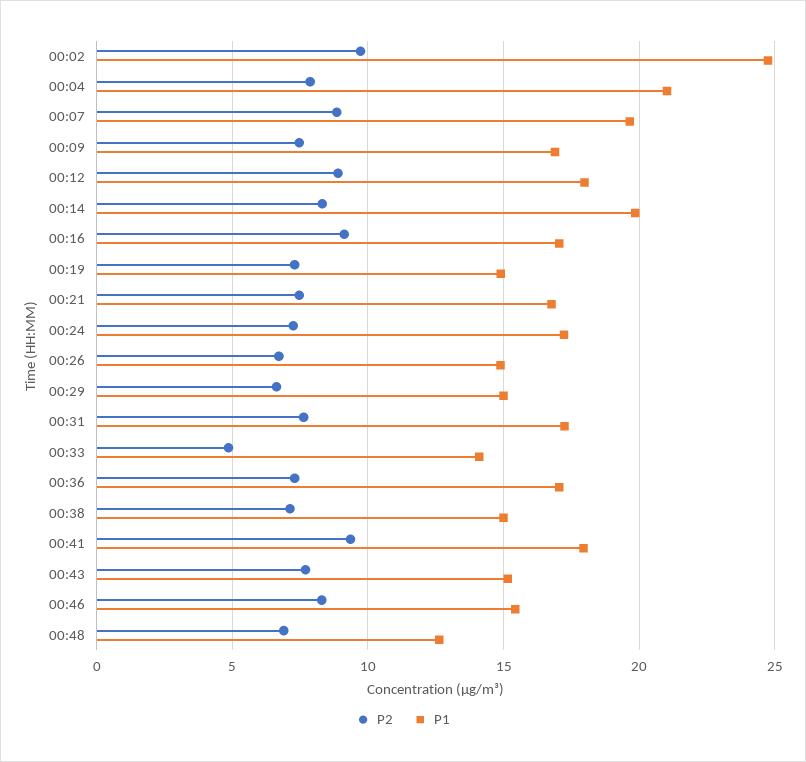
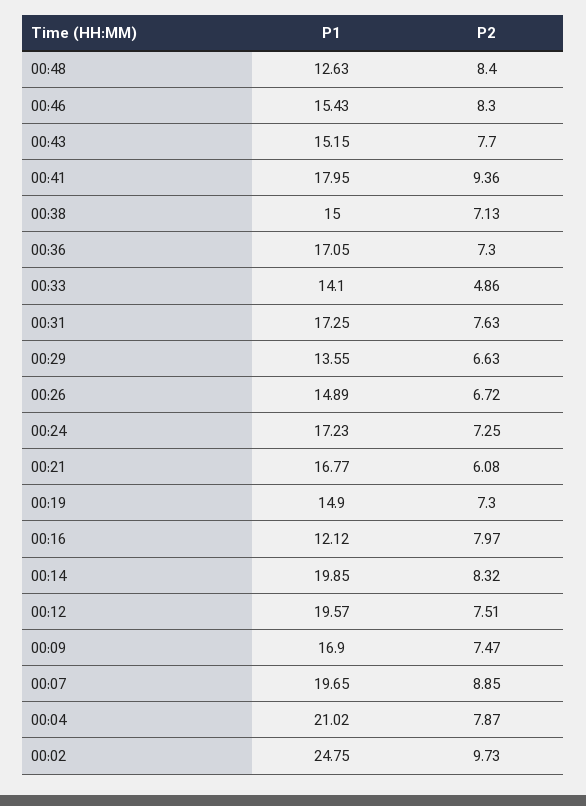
P2, 00:12: 9 -> 7.51
P1, 00:12: 18 -> 19.57
P2, 00:16: 9 -> 7.97
P1, 00:16: 17 -> 12.12
P2, 00:21: 7.5 -> 6.08
P1, 00:29: 15 -> 13.55
P2, 00:48: 7 -> 8.4

